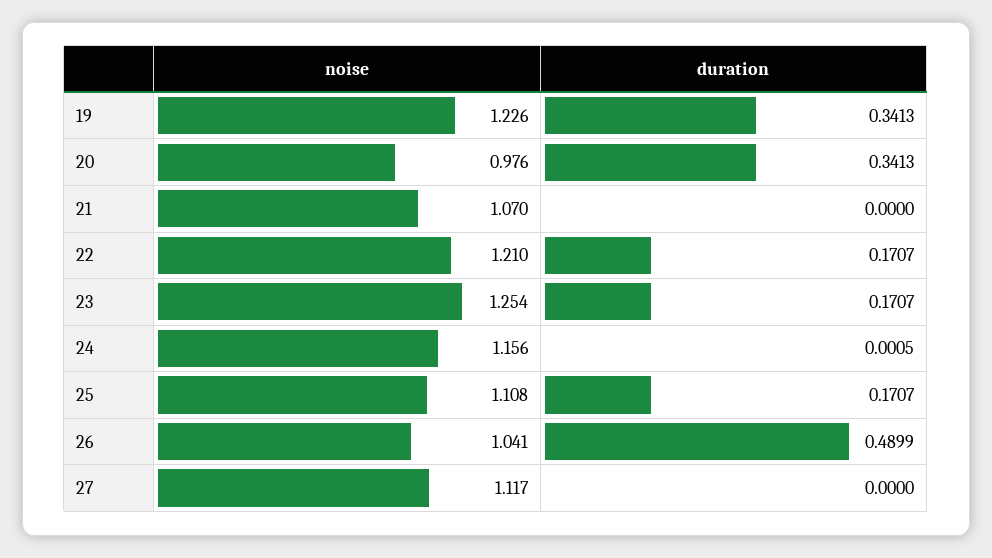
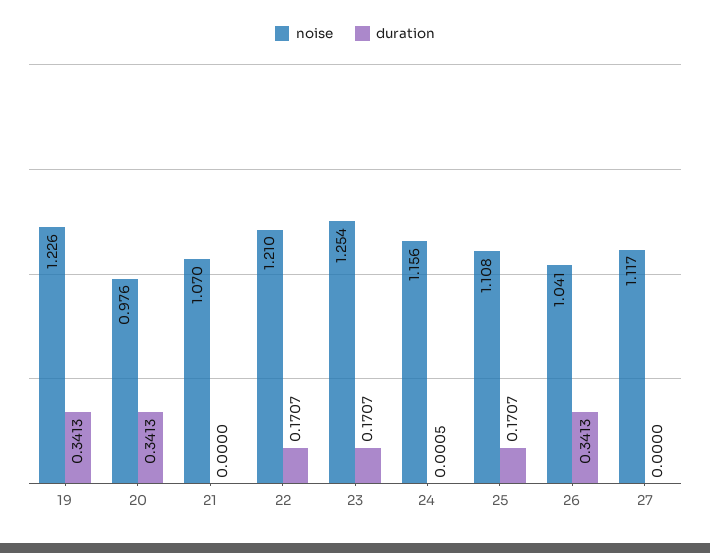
duration, 26: 0.4899 -> 0.3413

